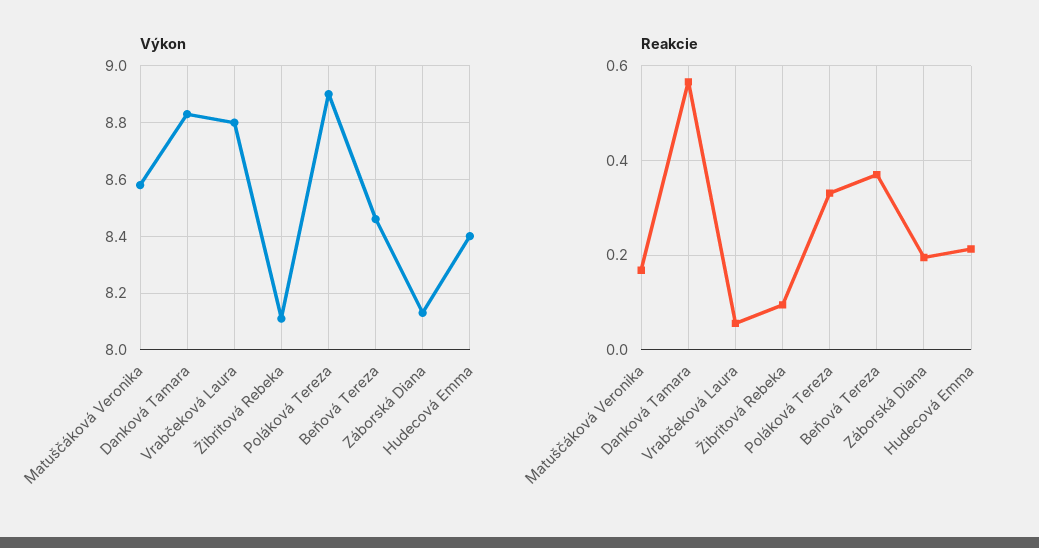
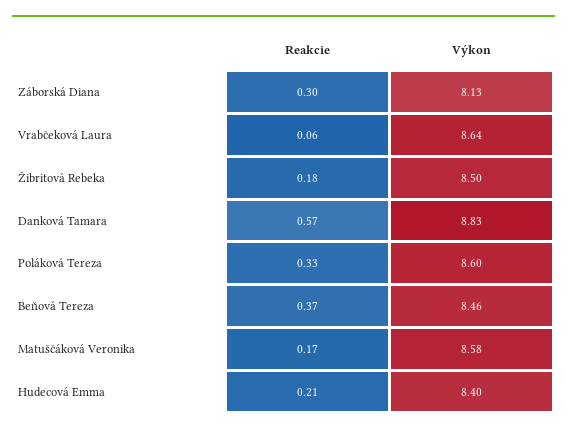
Výkon, Vrabčeková Laura: 8.8 -> 8.64
Výkon, Žibritová Rebeka: 8.1 -> 8.5
Výkon, Poláková Tereza: 8.9 -> 8.6
Reakcie, Žibritová Rebeka: 0.1 -> 0.18
Reakcie, Záborská Diana: 0.2 -> 0.3

